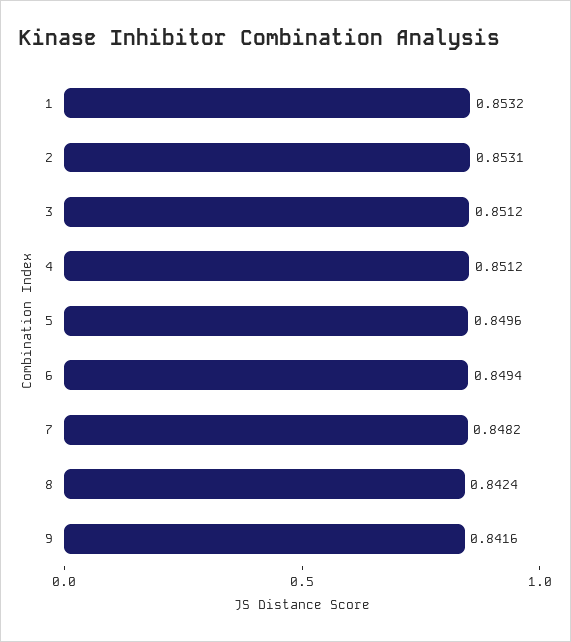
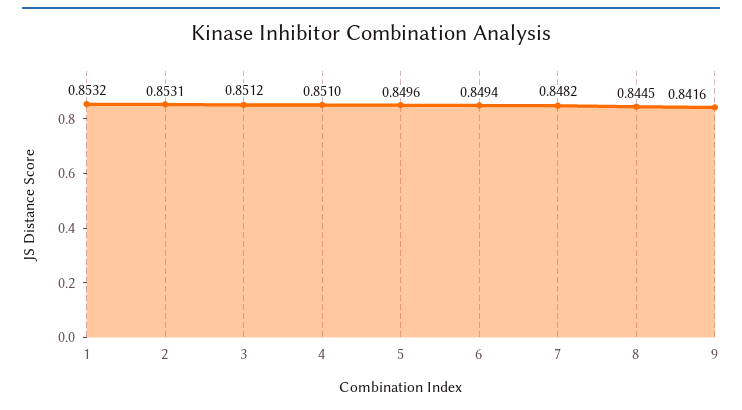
4: 0.8512 -> 0.851
8: 0.8424 -> 0.8445

